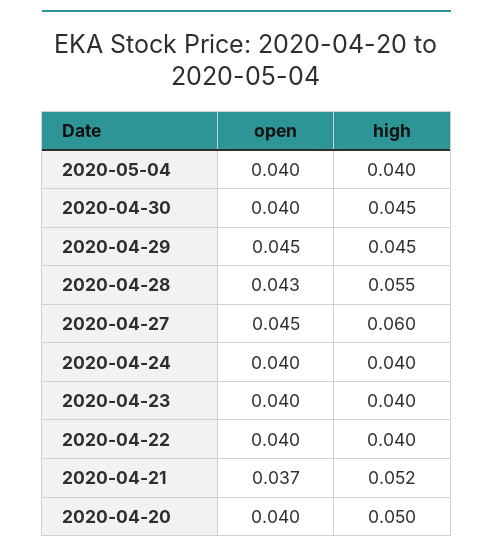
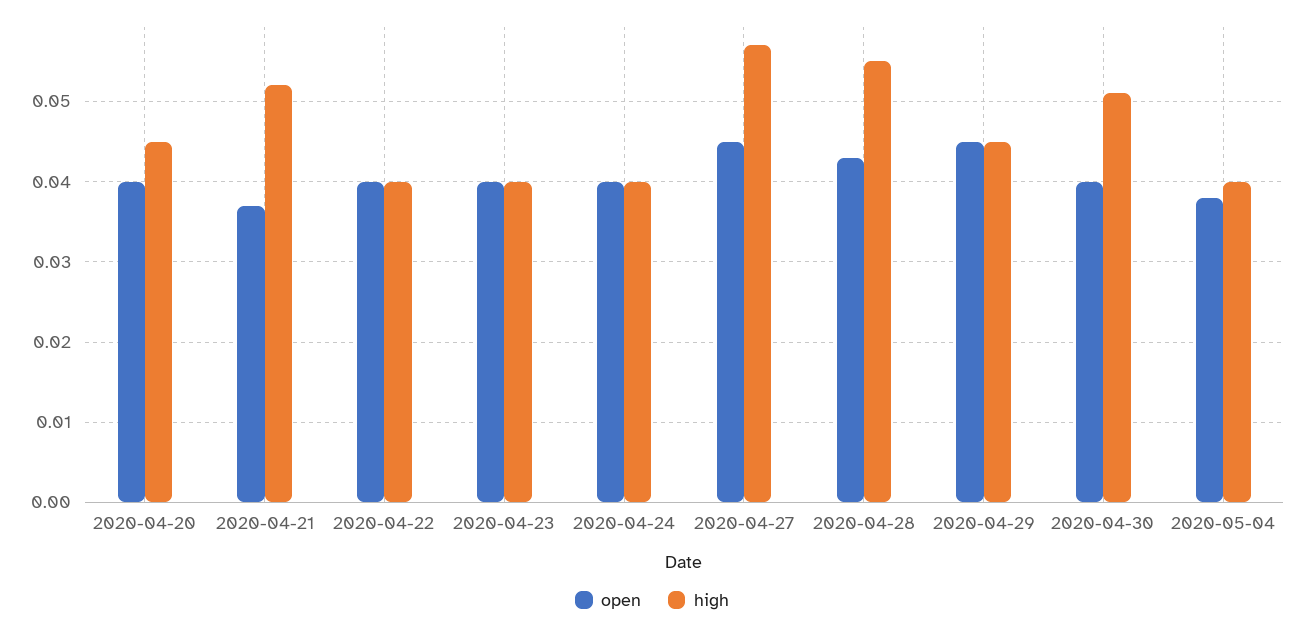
open, 2020-05-04: 0.04 -> 0.038
high, 2020-04-30: 0.045 -> 0.051
high, 2020-04-27: 0.06 -> 0.057
high, 2020-04-20: 0.05 -> 0.045

